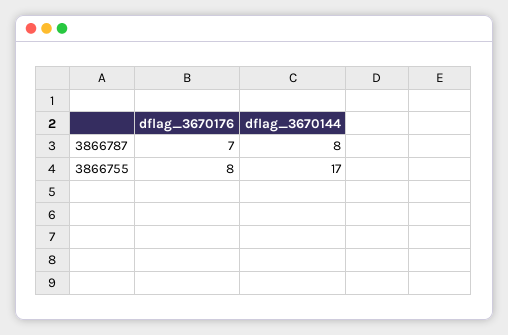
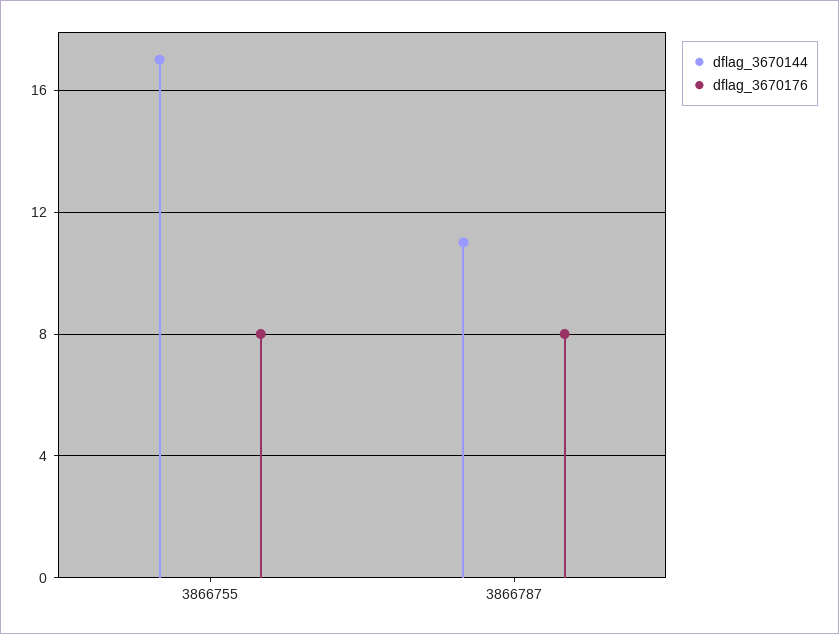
dflag_3670176, 3866787: 7 -> 8
dflag_3670144, 3866787: 8 -> 11

